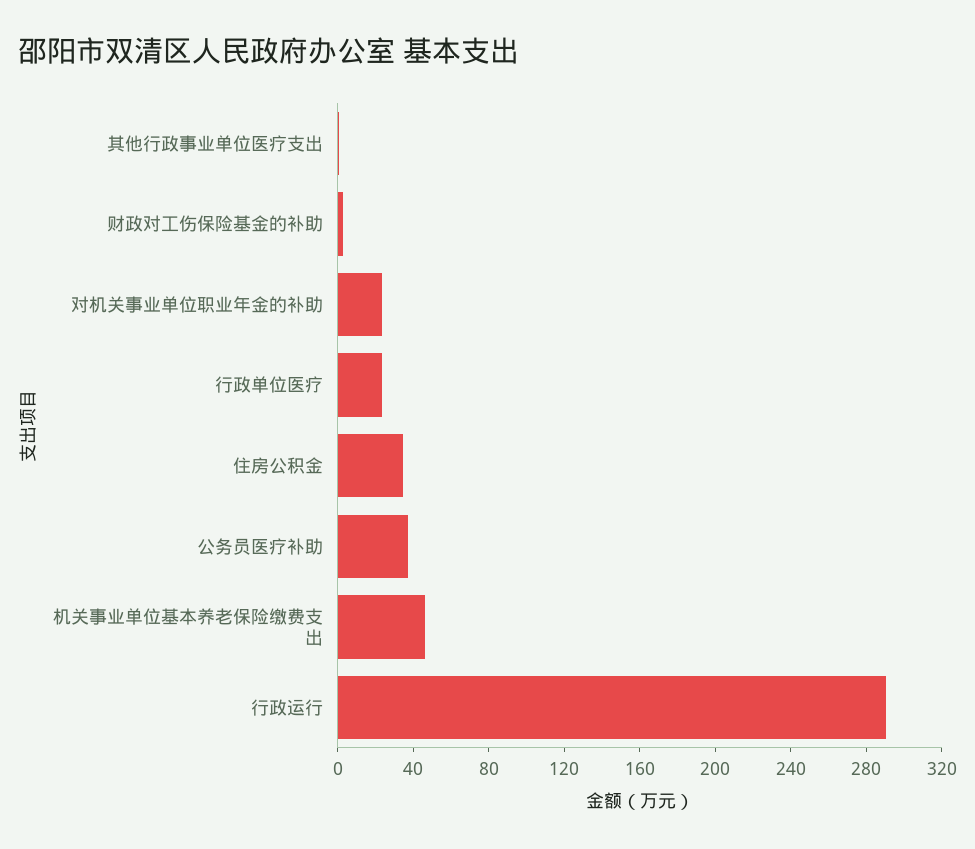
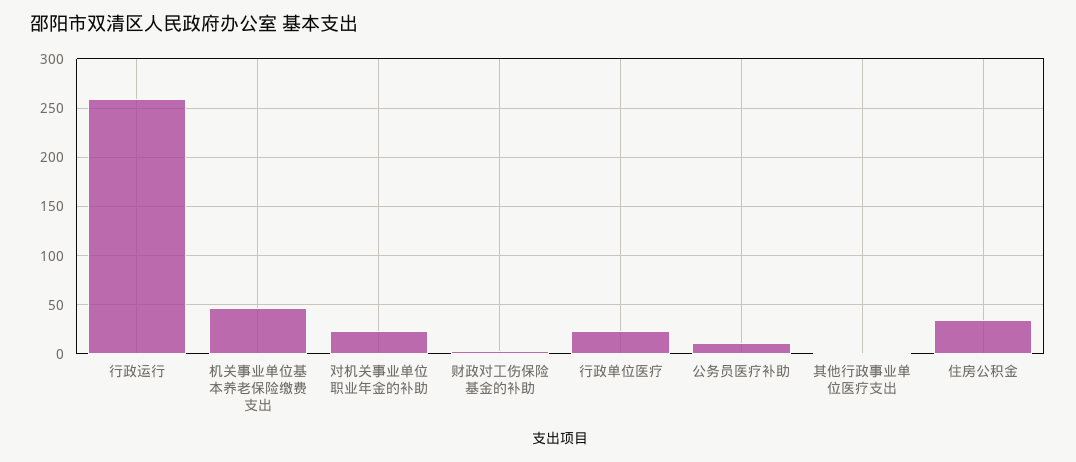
公务员医疗补助: 40 -> 10
行政运行: 290 -> 260

